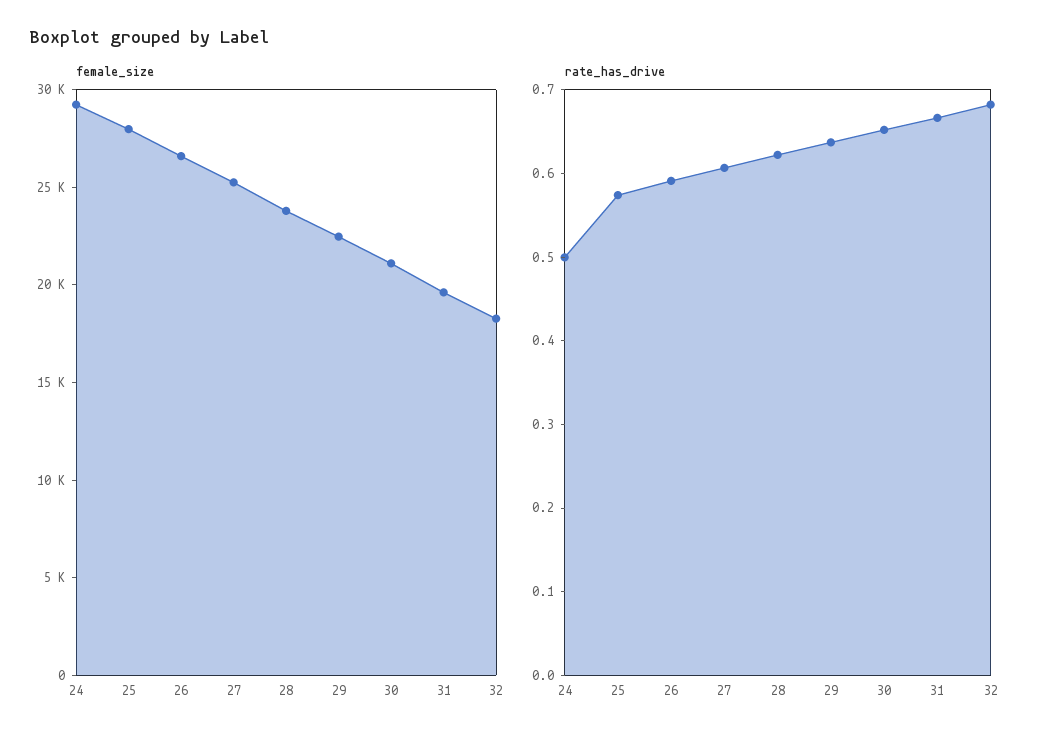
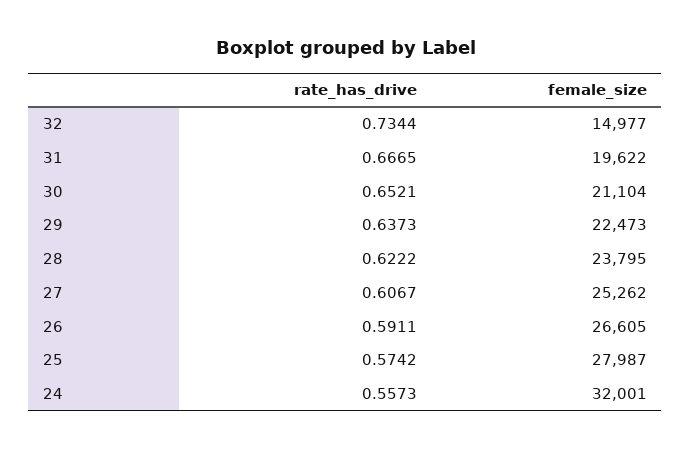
female_size, 24: 29000 -> 32001
female_size, 32: 18000 -> 14977
rate_has_drive, 24: 0.5 -> 0.5573
rate_has_drive, 32: 0.68 -> 0.7344

